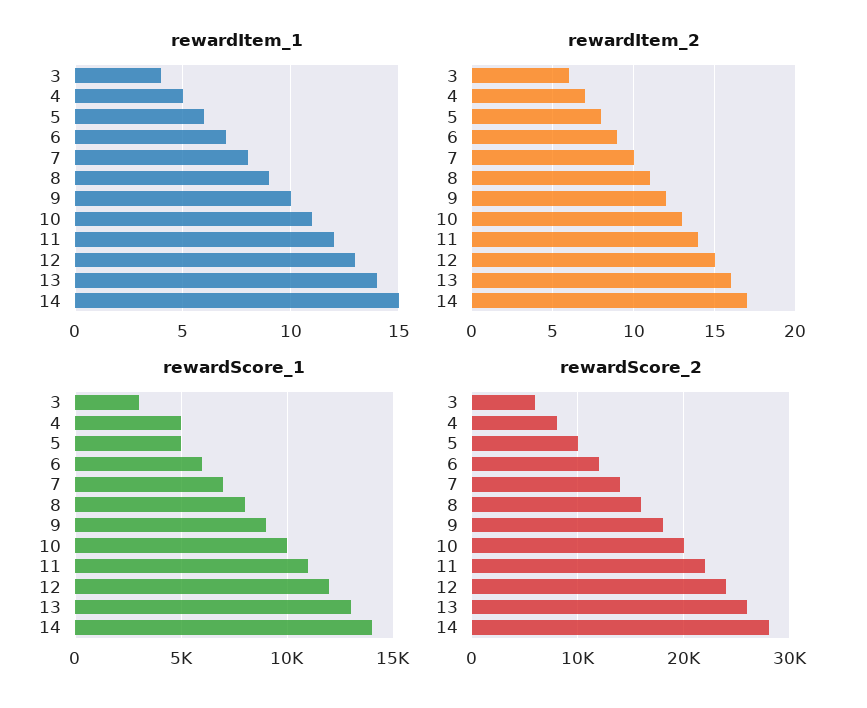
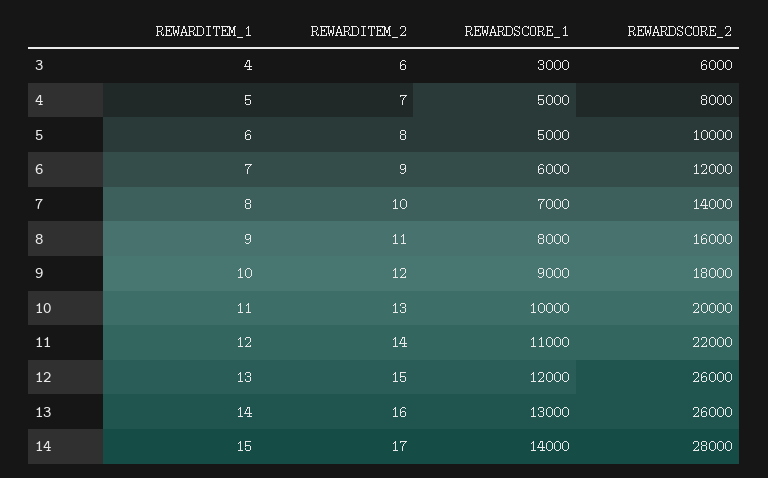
rewardScore_2, 12: 24000 -> 26000

